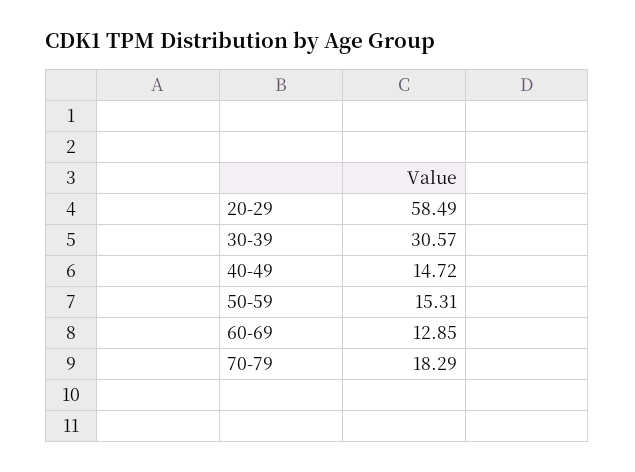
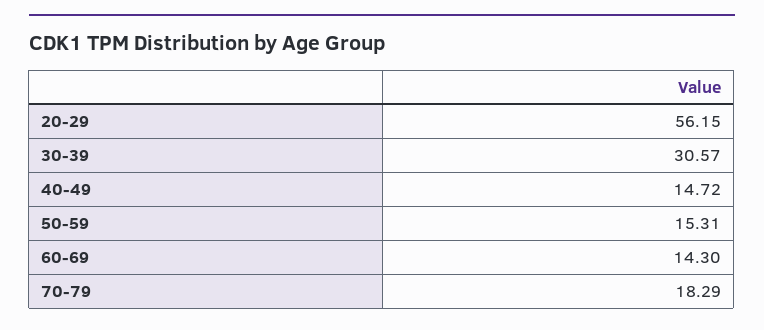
20-29: 58.49 -> 56.15
60-69: 12.85 -> 14.3

